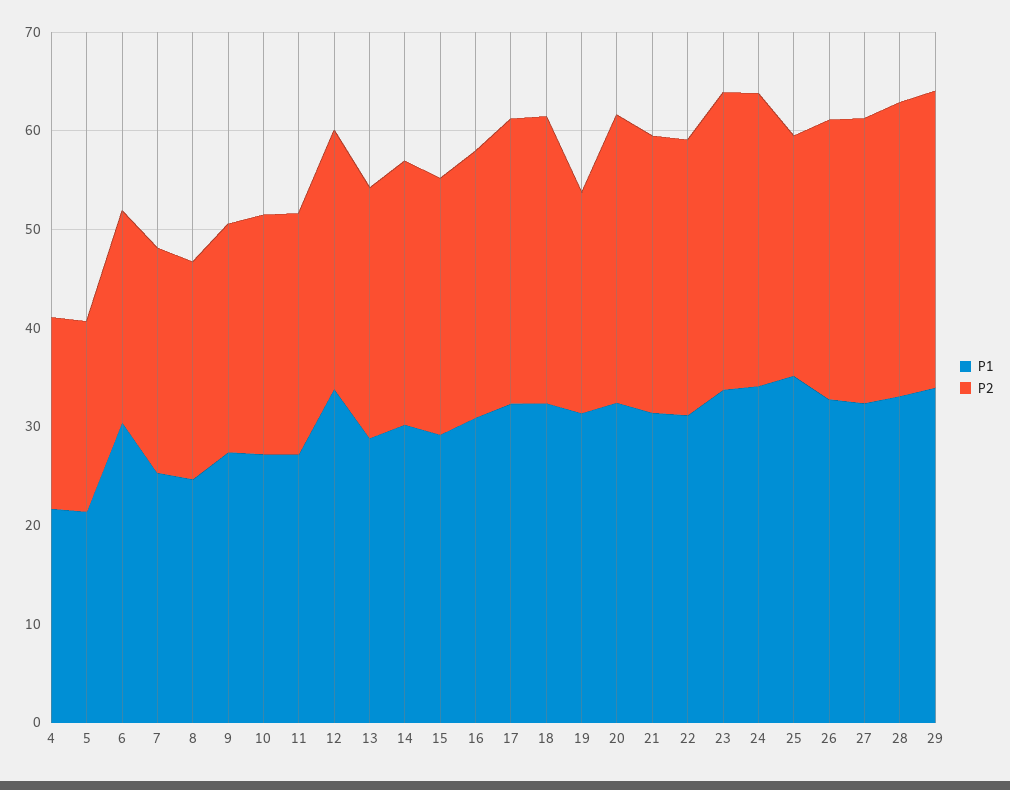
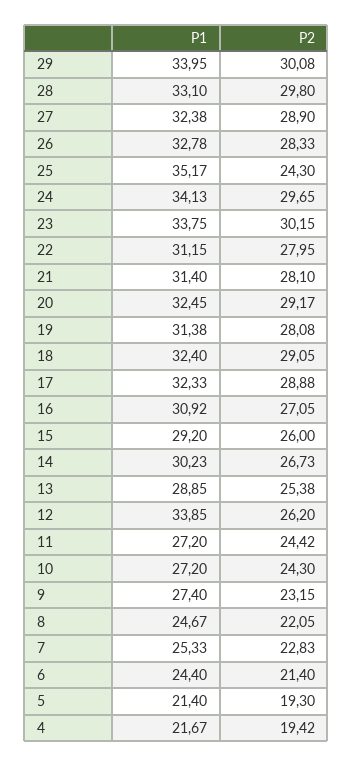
P1, 6: 30 -> 24.4
P2, 19: 22 -> 28.08

